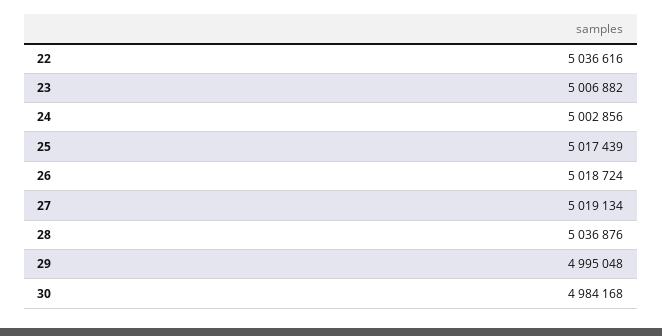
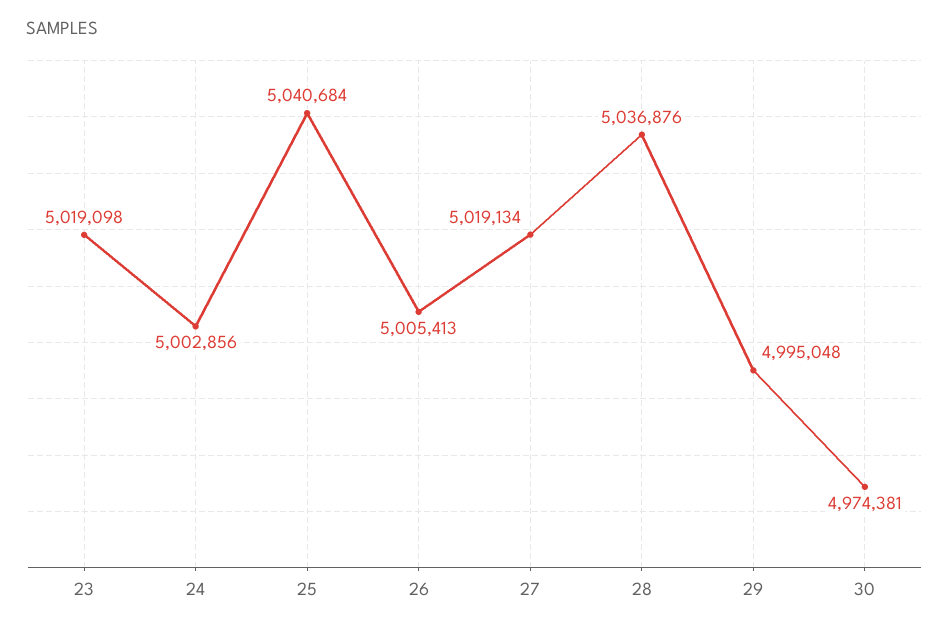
22: 5036616 -> none
23: 5006882 -> 5019098
25: 5017439 -> 5040684
26: 5018724 -> 5005413
30: 4984168 -> 4974381

